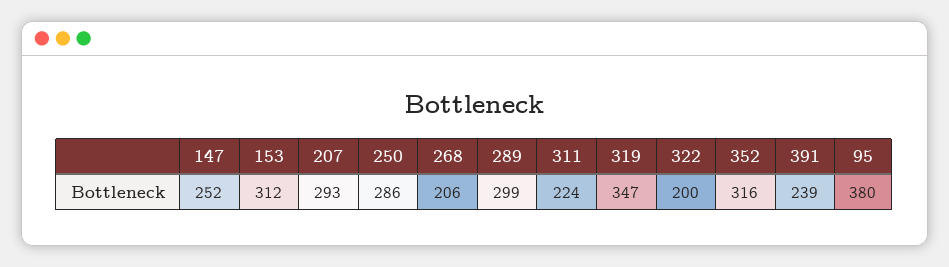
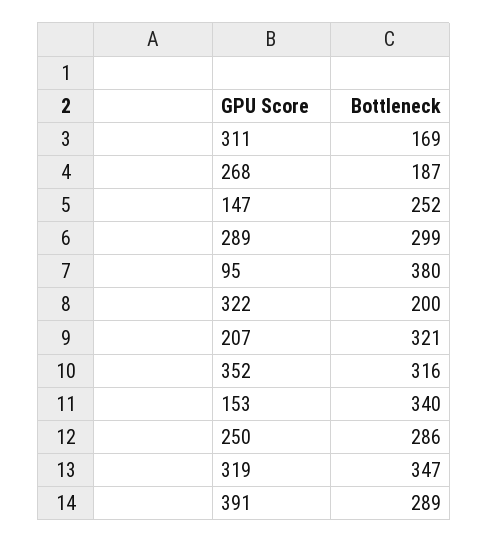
153: 312 -> 340
207: 293 -> 321
268: 206 -> 187
311: 224 -> 169
391: 239 -> 289

